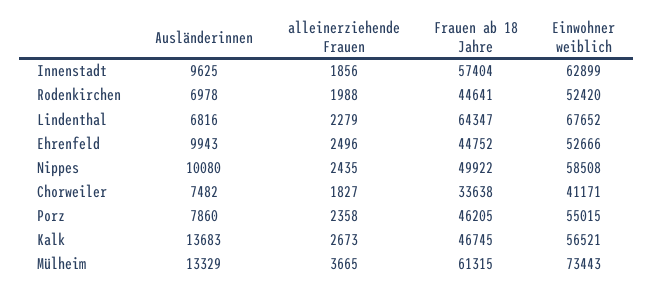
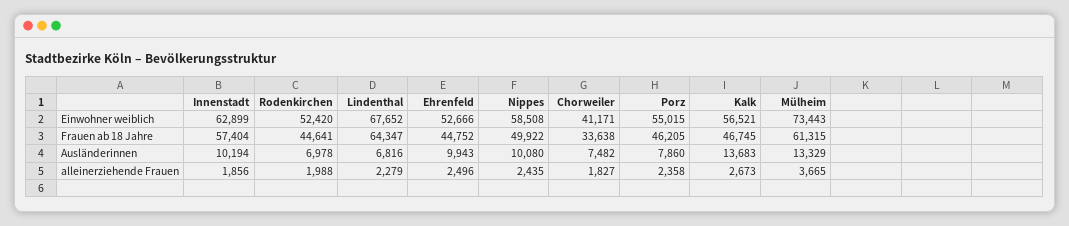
Ausländerinnen, Innenstadt: 9625 -> 10194

